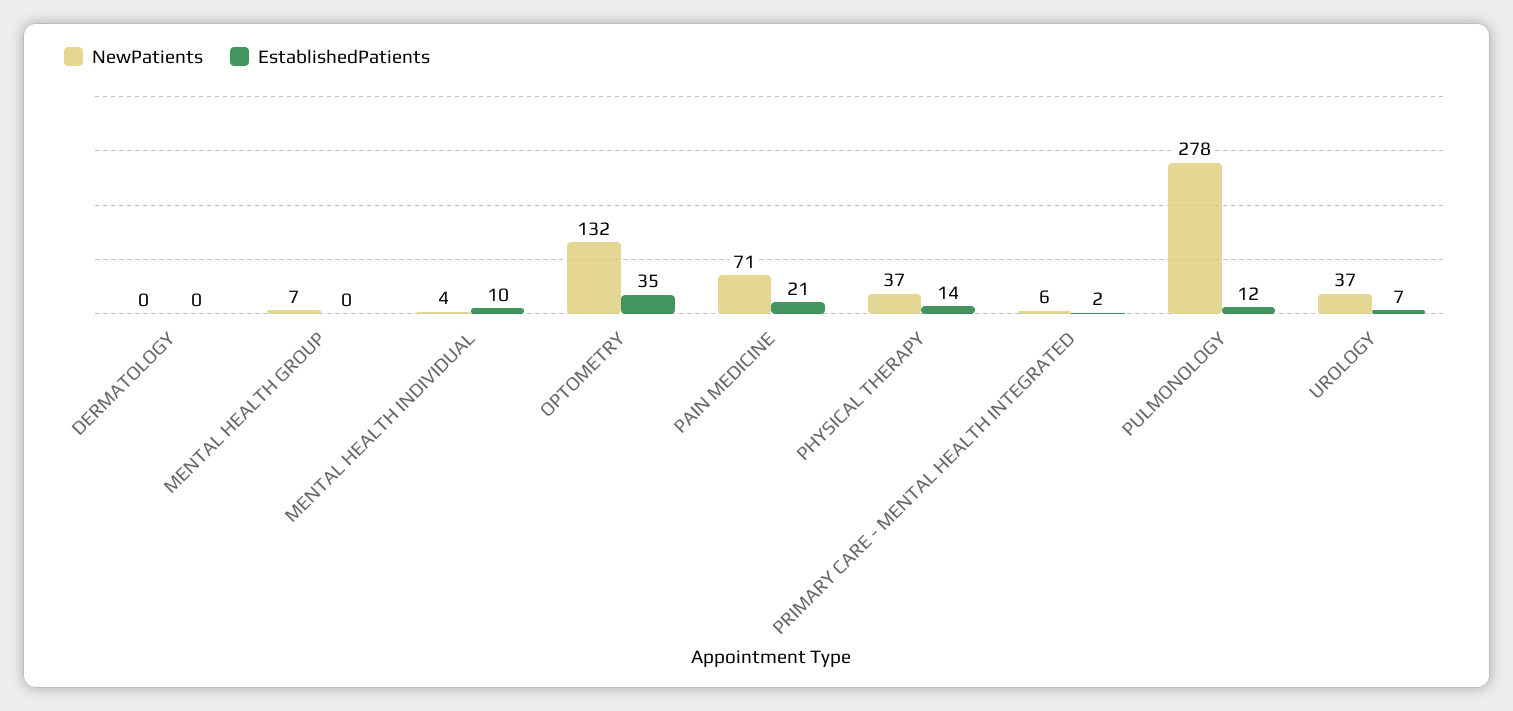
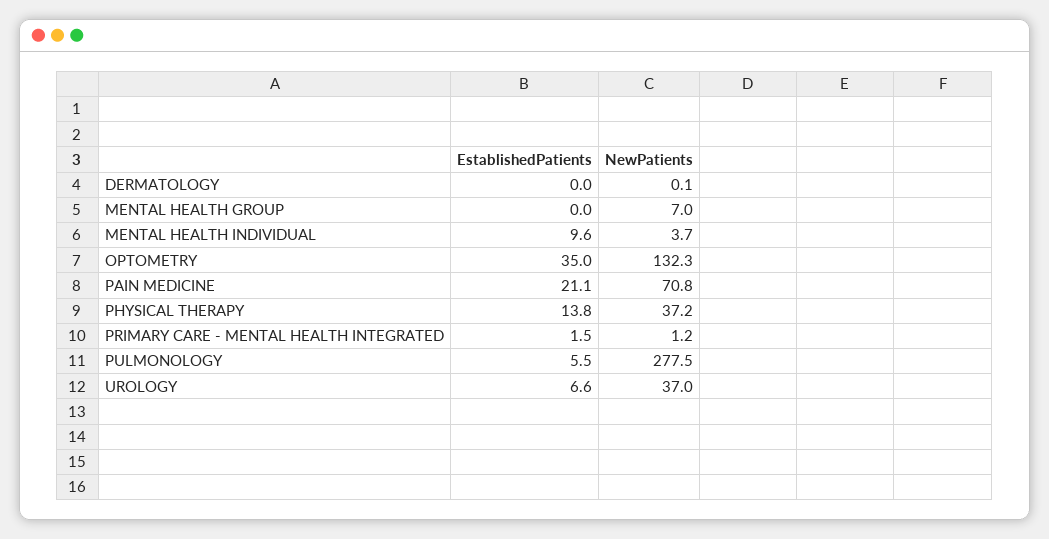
NewPatients, PRIMARY CARE - MENTAL HEALTH INTEGRATED: 6 -> 1.2
EstablishedPatients, PULMONOLOGY: 12 -> 5.5

